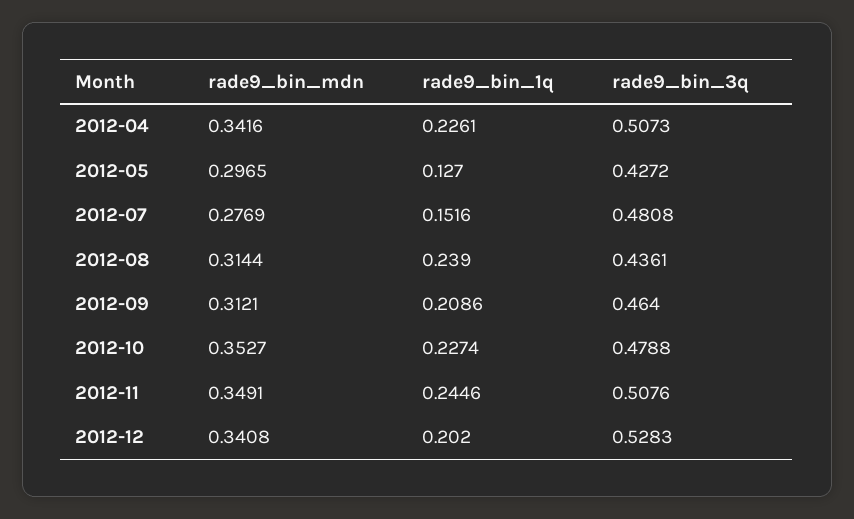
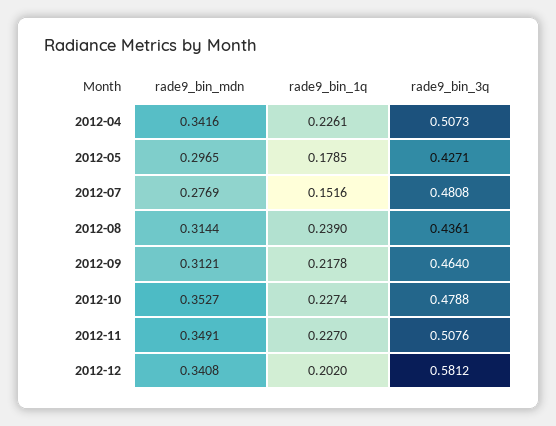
rade9_bin_1q, 2012-05: 0.127 -> 0.1785
rade9_bin_3q, 2012-05: 0.4272 -> 0.4271
rade9_bin_1q, 2012-09: 0.2086 -> 0.2178
rade9_bin_1q, 2012-11: 0.2446 -> 0.227
rade9_bin_3q, 2012-12: 0.5283 -> 0.5812

